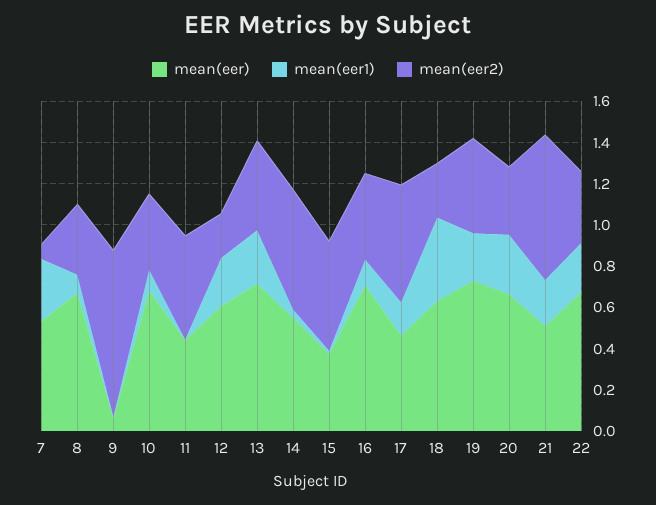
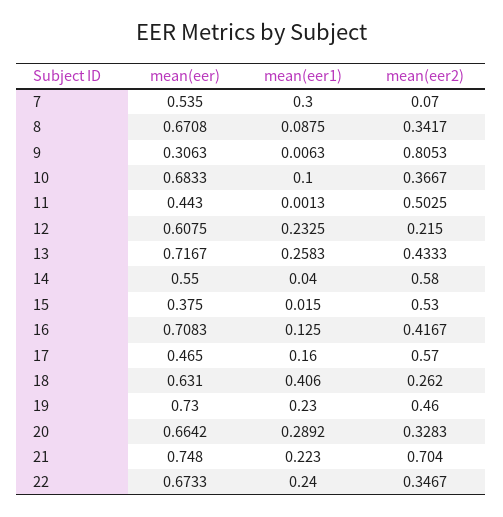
mean(eer), 9: 0.05 -> 0.3063
mean(eer), 21: 0.5 -> 0.748

